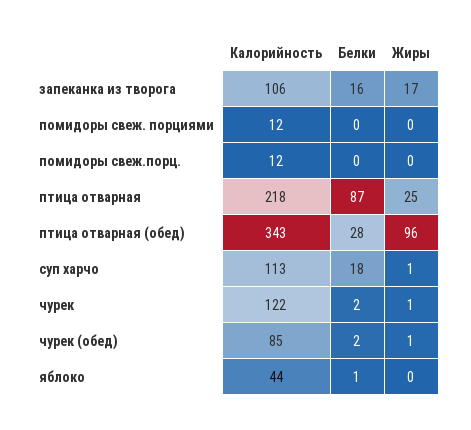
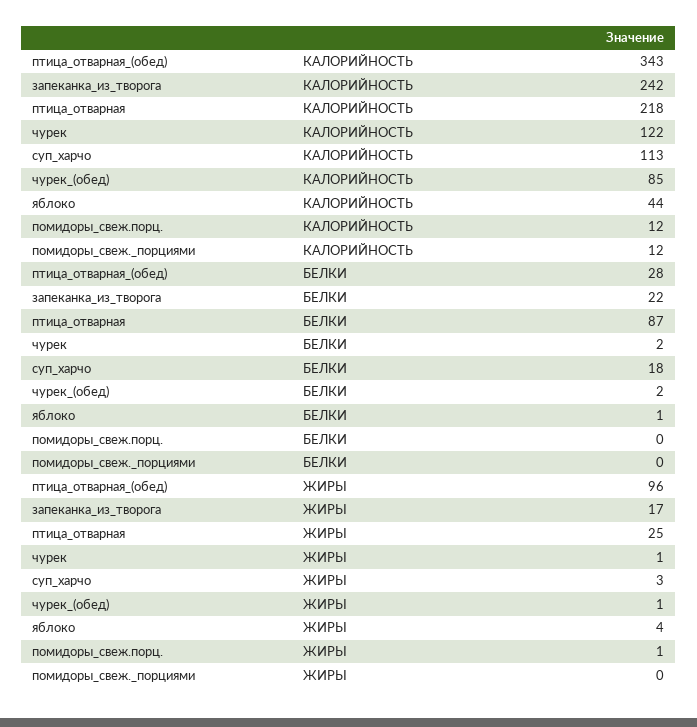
Калорийность, запеканка из творога: 106 -> 242
Белки, запеканка из творога: 16 -> 22
Жиры, помидоры свеж.порц.: 0 -> 1
Жиры, суп харчо: 1 -> 3
Жиры, яблоко: 0 -> 4

